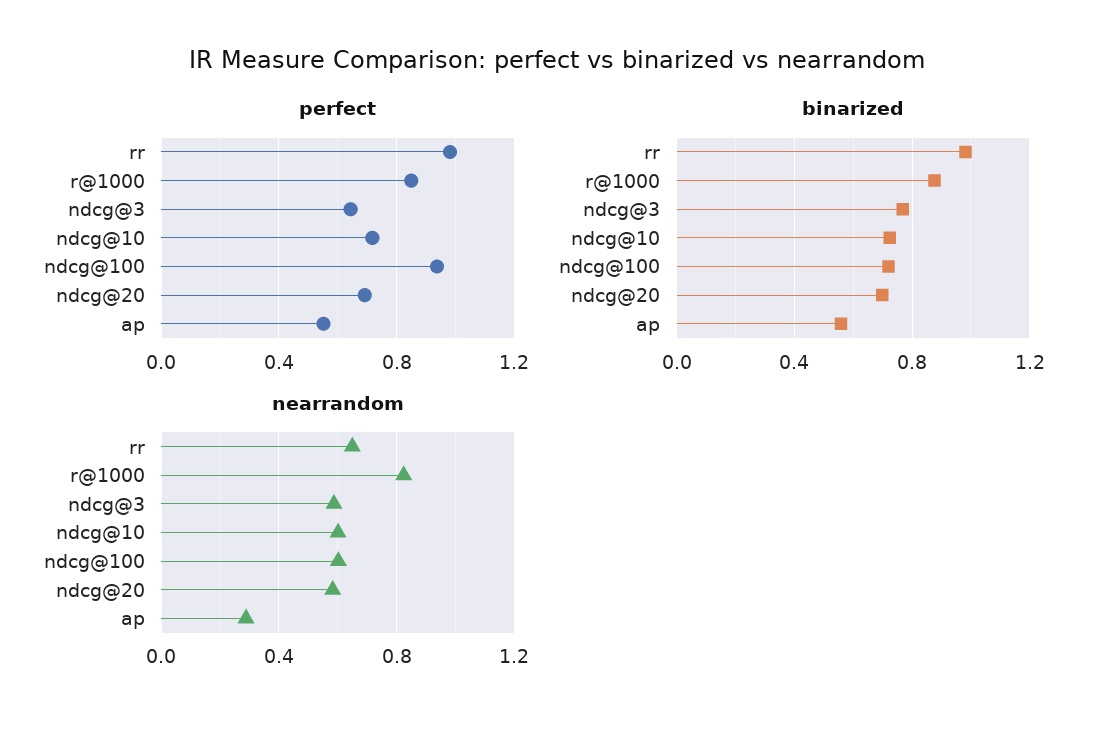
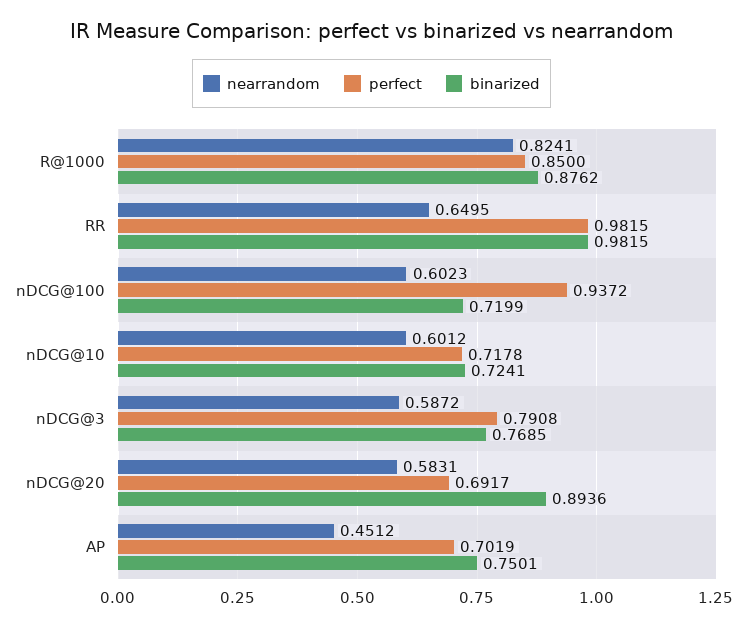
perfect, ndcg@3: 0.65 -> 0.7908
perfect, ap: 0.55 -> 0.7019
binarized, ndcg@20: 0.7 -> 0.8936
binarized, ap: 0.55 -> 0.7501
nearrandom, ap: 0.3 -> 0.4512

